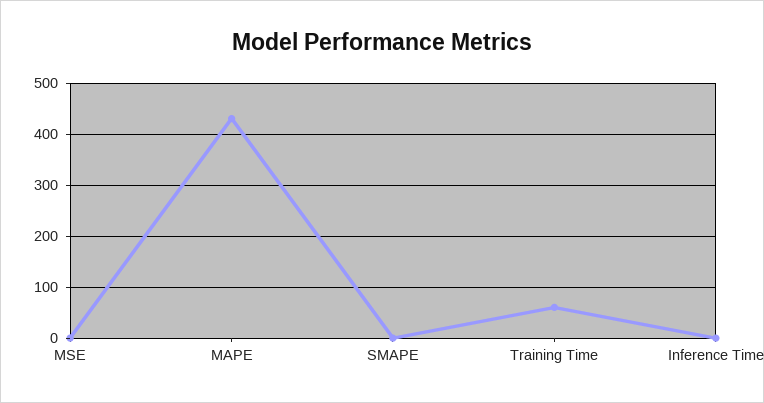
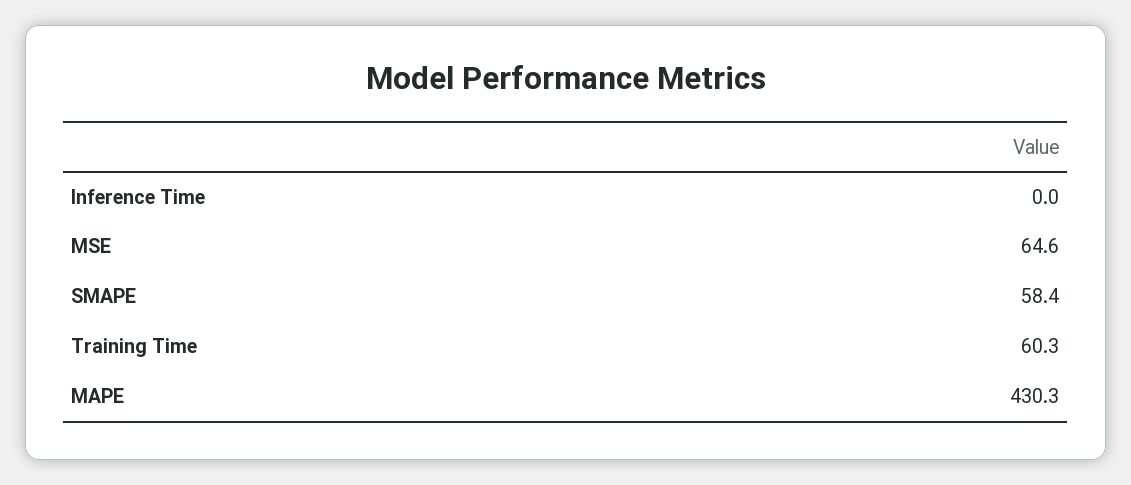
MSE: 0 -> 64.6
SMAPE: 0 -> 58.4

